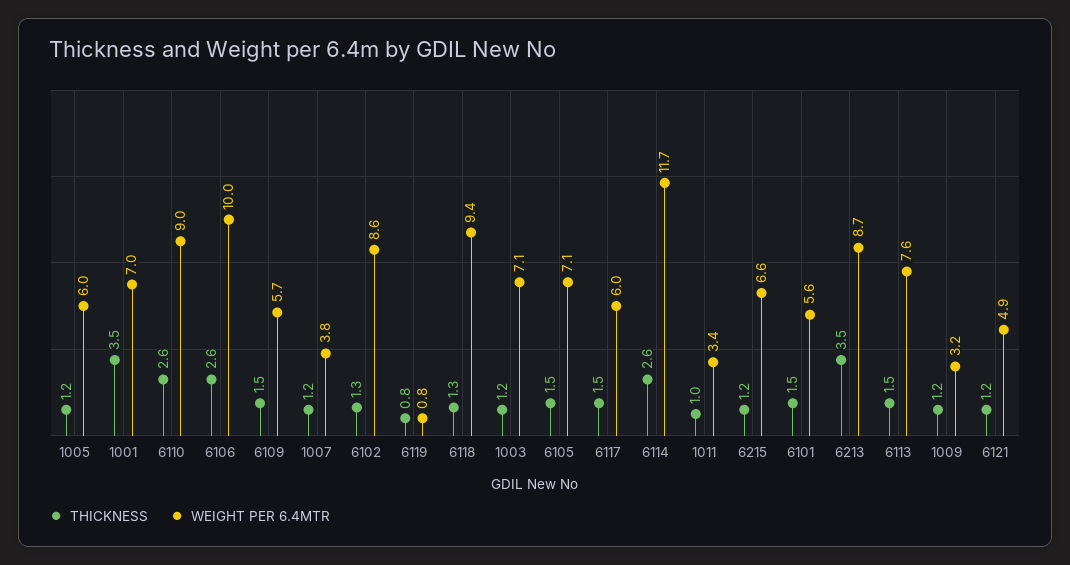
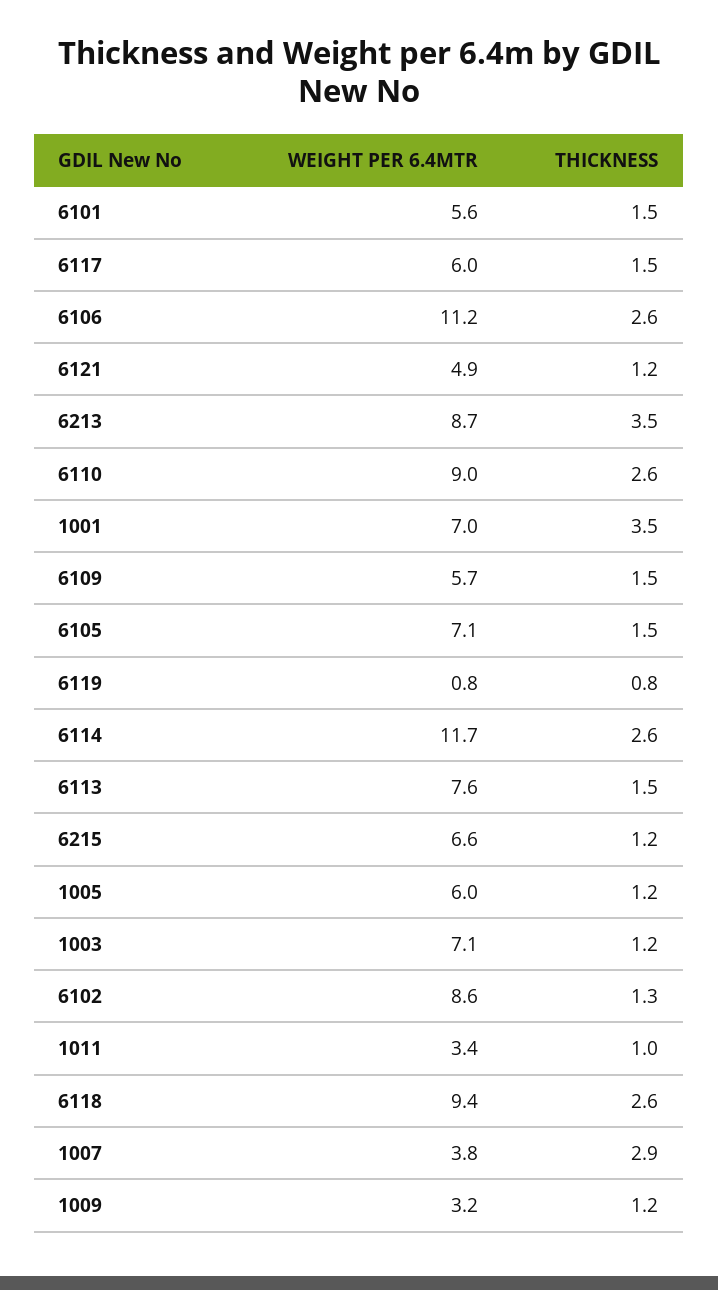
WEIGHT PER 6.4MTR, 6106: 10 -> 11.2
THICKNESS, 1007: 1.2 -> 2.9
THICKNESS, 6118: 1.3 -> 2.6

